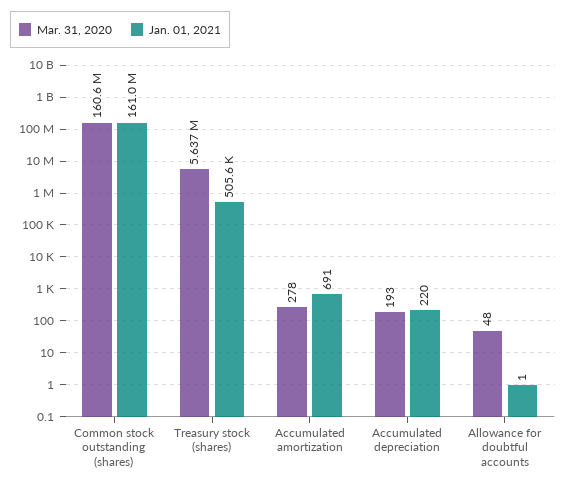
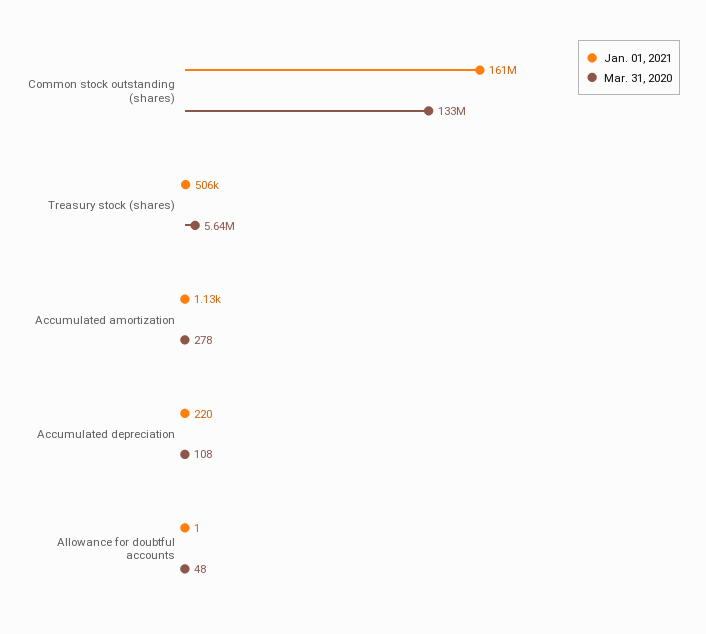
Mar. 31, 2020, Common stock outstanding (shares): 160600000 -> 133000000
Jan. 01, 2021, Accumulated amortization: 691 -> 1130
Mar. 31, 2020, Accumulated depreciation: 193 -> 108

